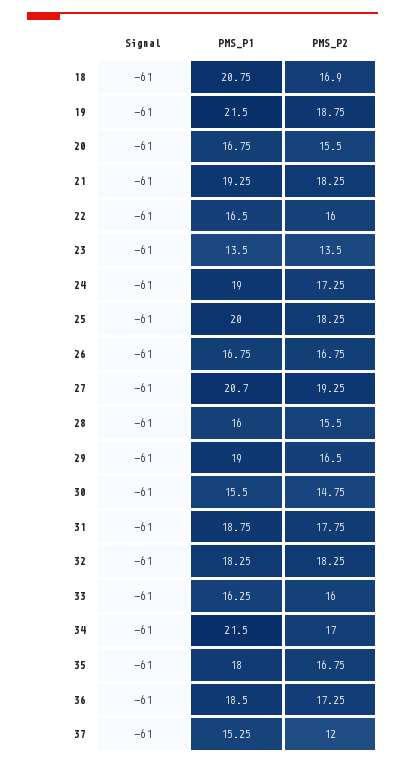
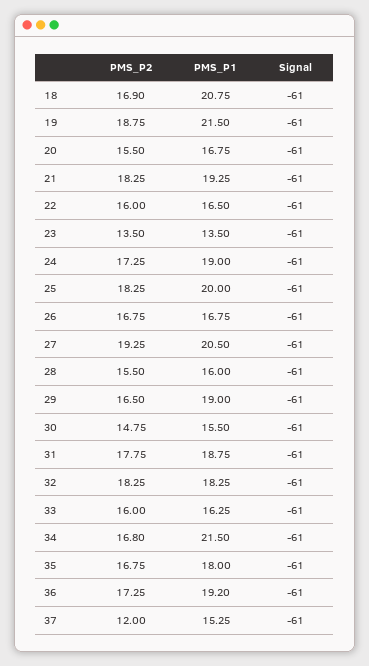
PMS_P1, 27: 20.7 -> 20.5
PMS_P2, 34: 17 -> 16.8
PMS_P1, 36: 18.5 -> 19.2

